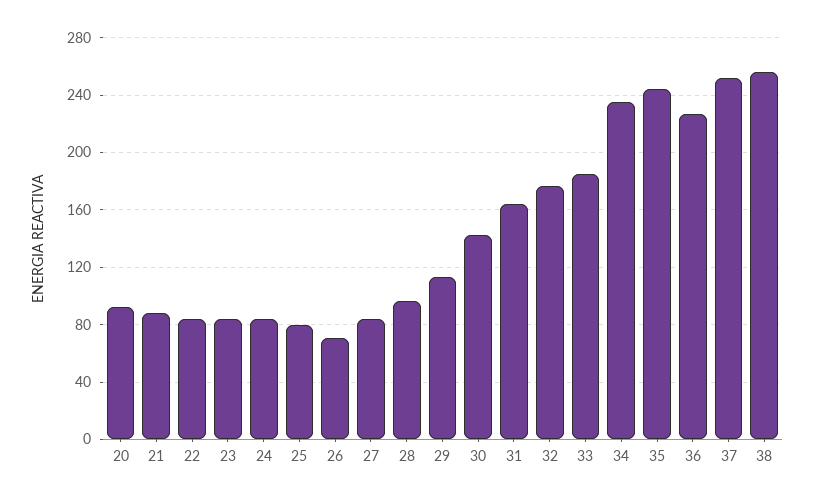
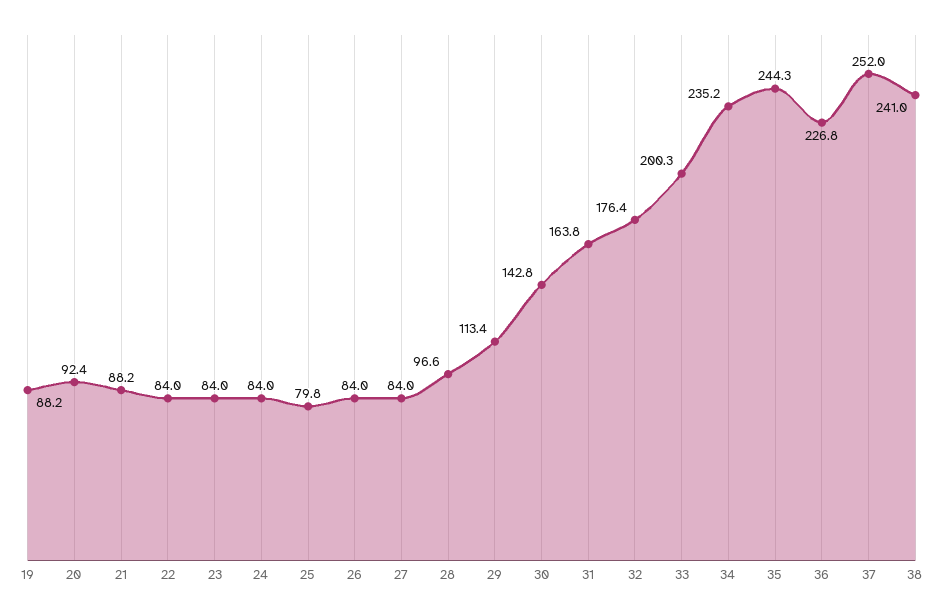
26: 70 -> 84
33: 185 -> 200.3
38: 255 -> 241
19: none -> 88.2

